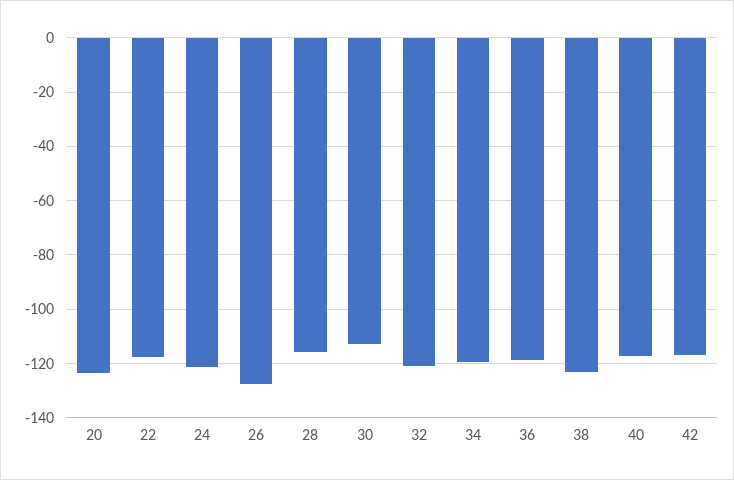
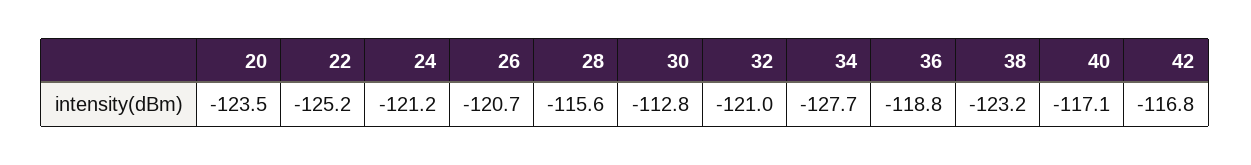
22: -117.5 -> -125.2
26: -127.5 -> -120.7
34: -120 -> -127.7

